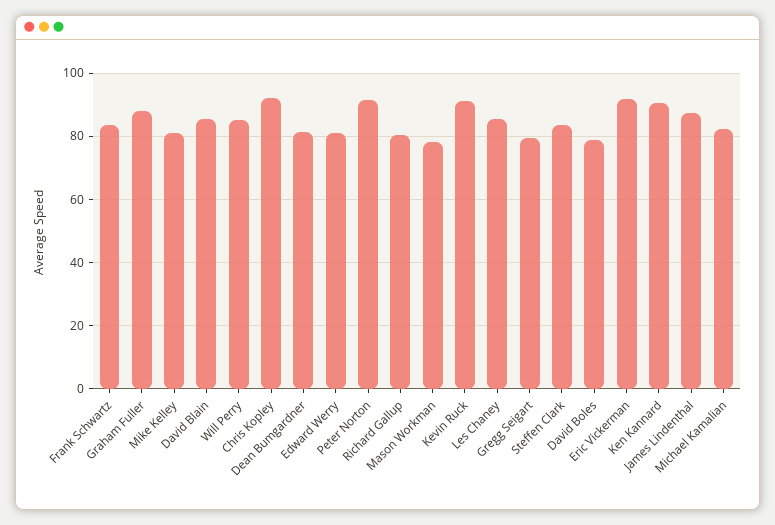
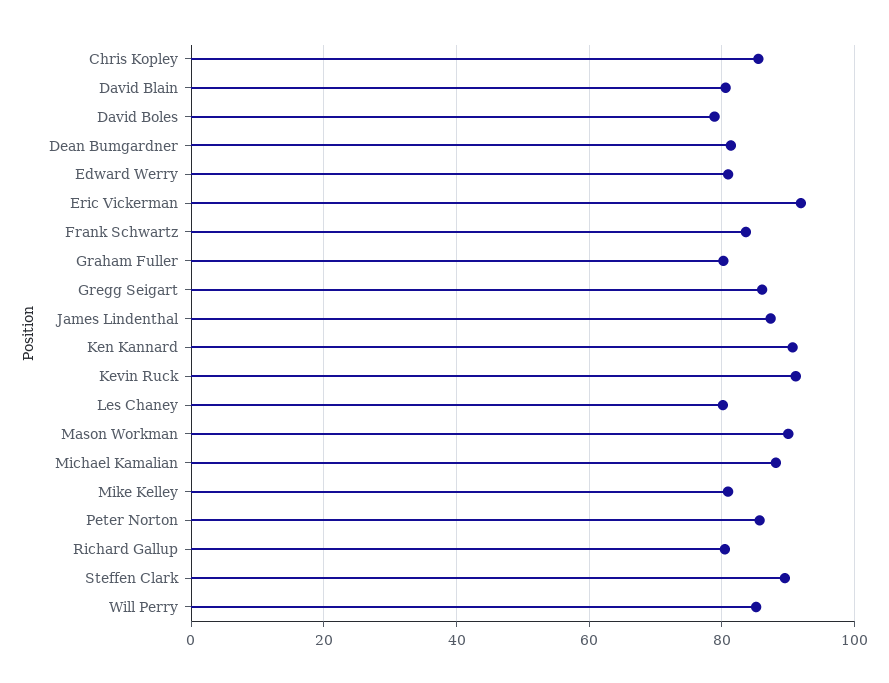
Graham Fuller: 88 -> 80
David Blain: 86 -> 80
Chris Kopley: 92 -> 86
Peter Norton: 92 -> 86
Mason Workman: 78 -> 90
Les Chaney: 86 -> 80
Gregg Seigart: 80 -> 86
Steffen Clark: 84 -> 90
Michael Kamalian: 82 -> 88

